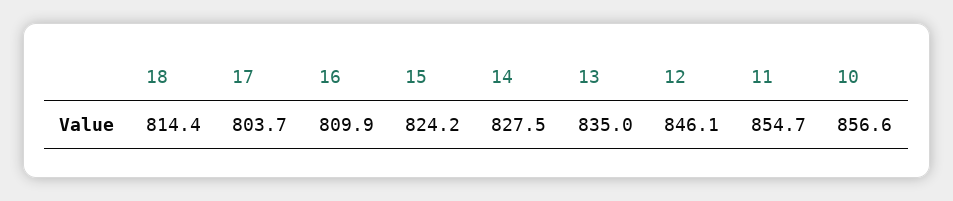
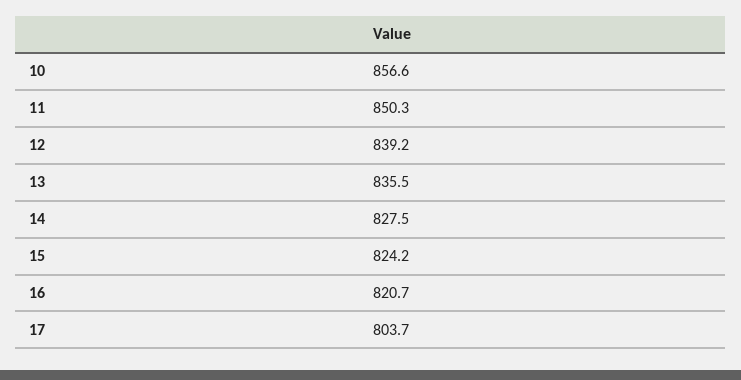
18: 814.4 -> none
16: 809.9 -> 820.7
13: 835 -> 835.5
12: 846.1 -> 839.2
11: 854.7 -> 850.3

